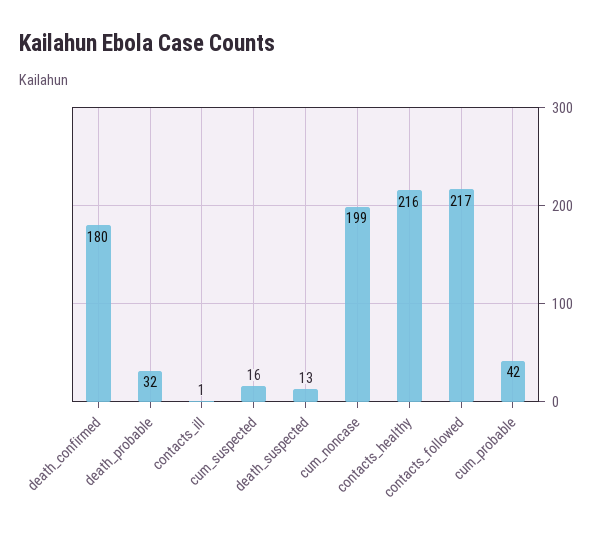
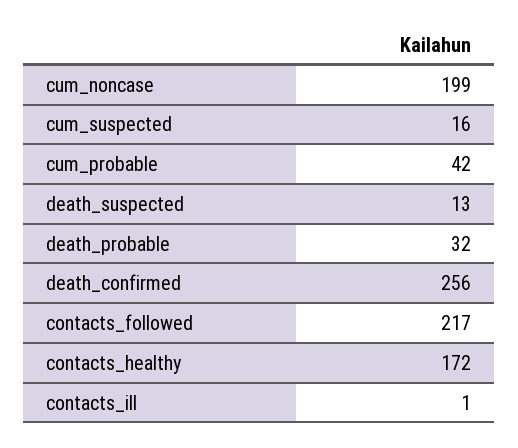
death_confirmed: 180 -> 256
contacts_healthy: 216 -> 172

